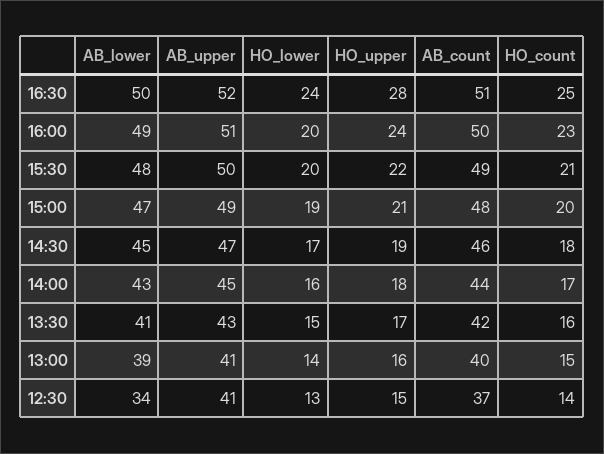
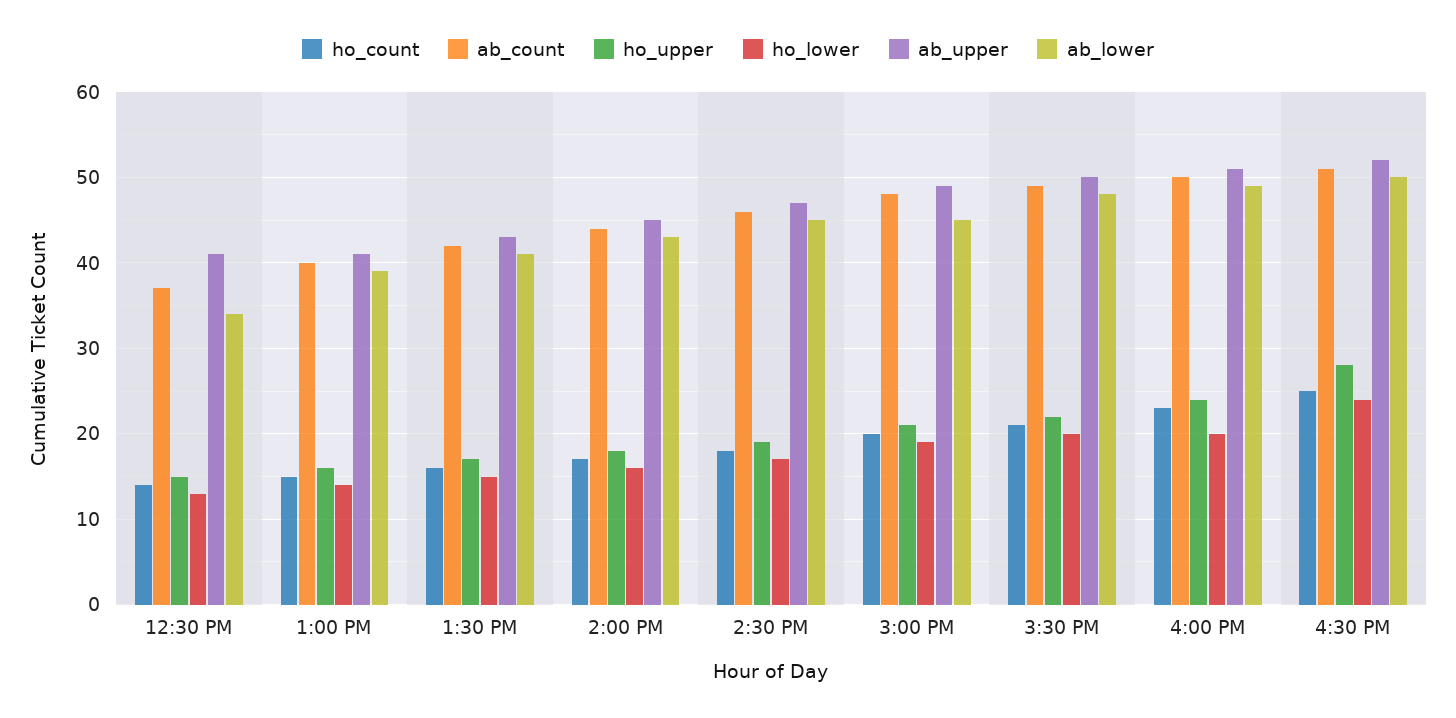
AB_lower, 15:00: 47 -> 45

